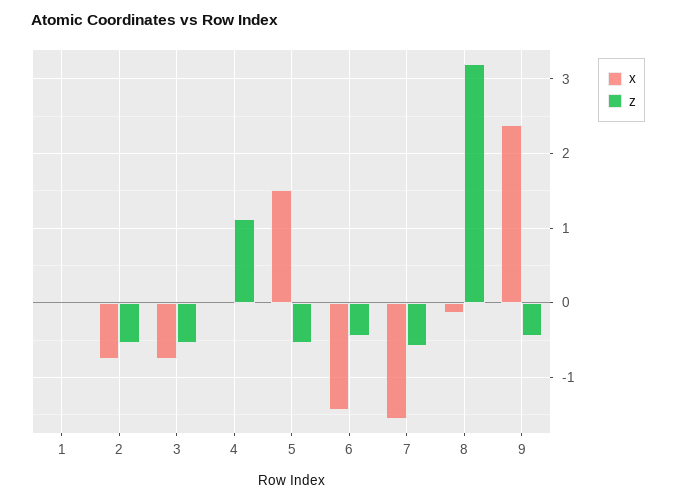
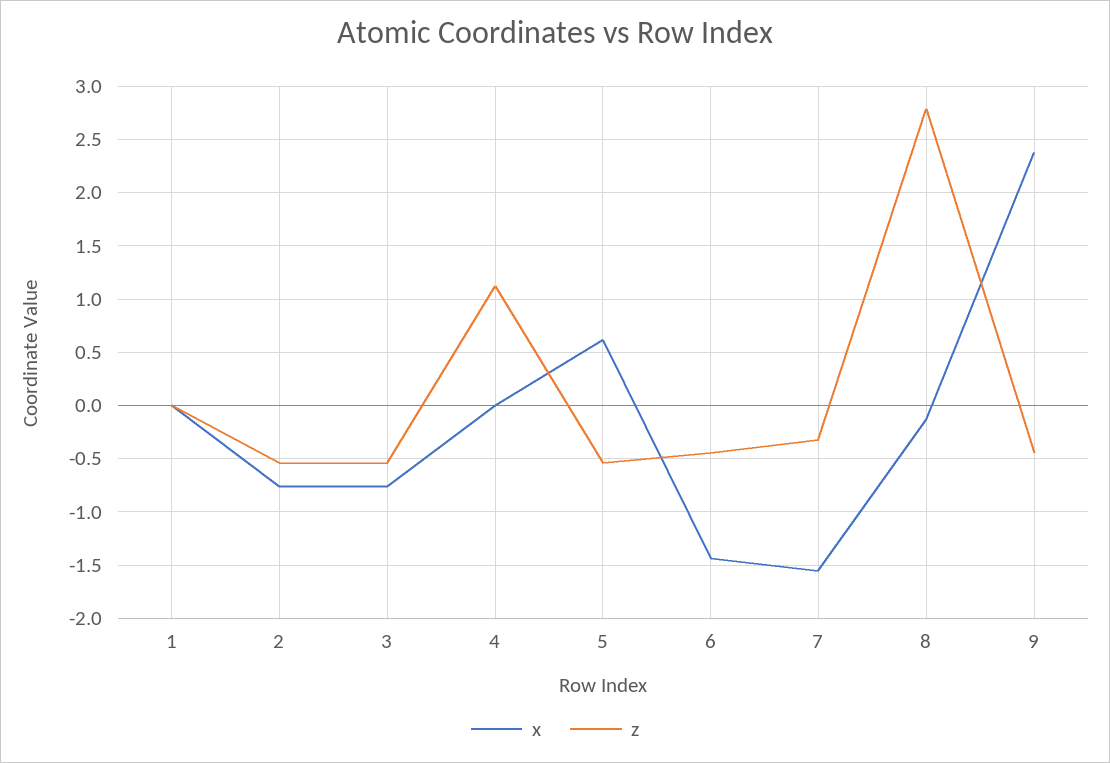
x, 5: 1.5 -> 0.6
z, 7: -0.6 -> -0.3
z, 8: 3.2 -> 2.8

